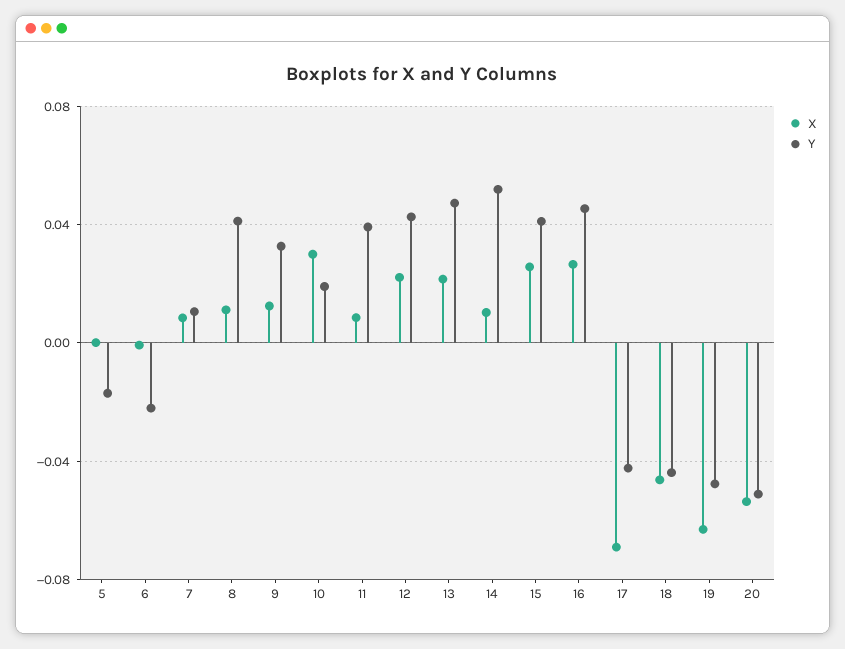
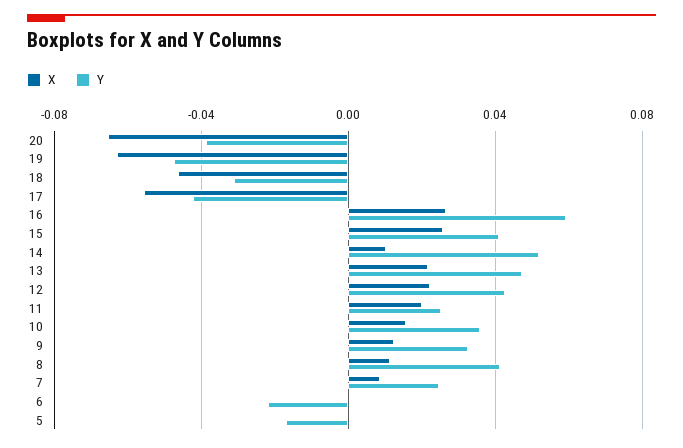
Y, 7: 0.01 -> 0.025
X, 10: 0.03 -> 0.015
Y, 10: 0.02 -> 0.035
X, 11: 0.01 -> 0.02
Y, 11: 0.04 -> 0.025
Y, 16: 0.045 -> 0.06
X, 17: -0.07 -> -0.055
Y, 18: -0.045 -> -0.03
X, 20: -0.055 -> -0.065
Y, 20: -0.05 -> -0.04

